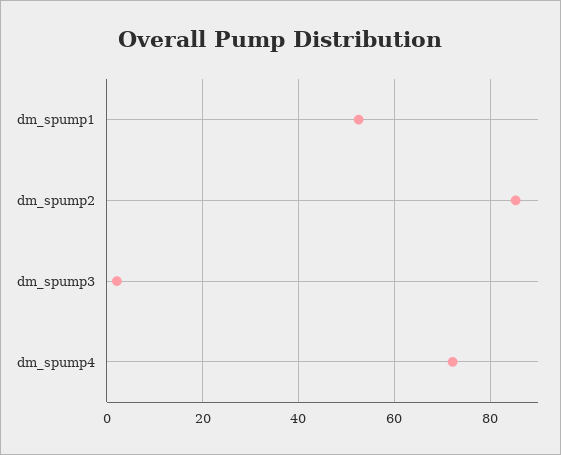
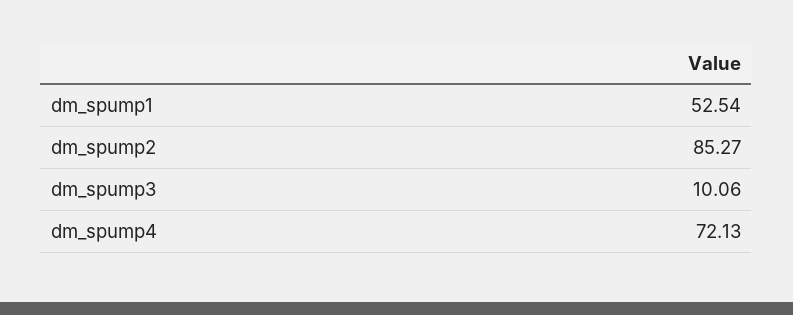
dm_spump3: 2 -> 10.06

